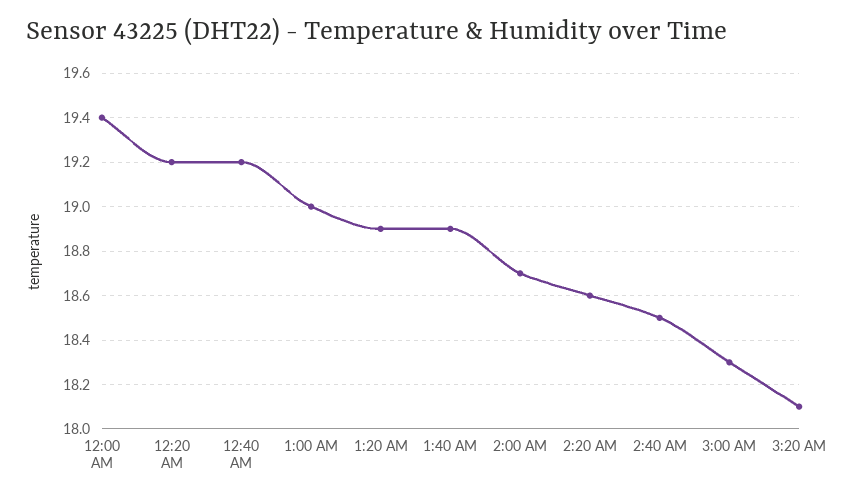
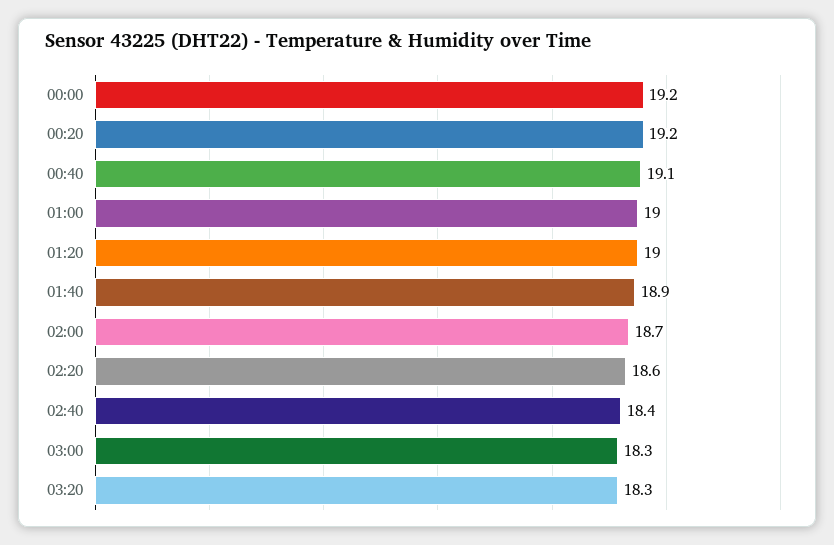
12:00 AM: 19.4 -> 19.2
12:40 AM: 19.2 -> 19.1
1:20 AM: 18.9 -> 19
2:40 AM: 18.5 -> 18.4
3:20 AM: 18.1 -> 18.3

